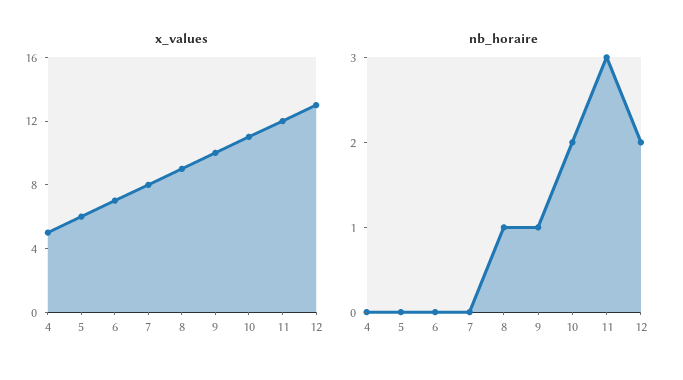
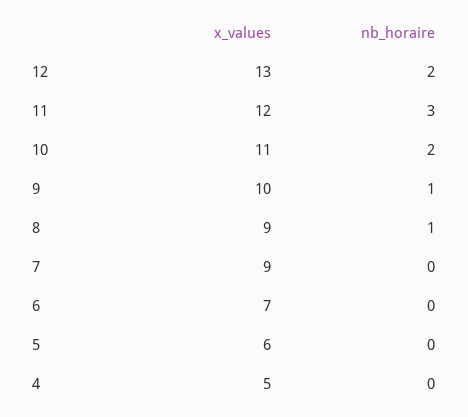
x_values, 7: 8 -> 9

